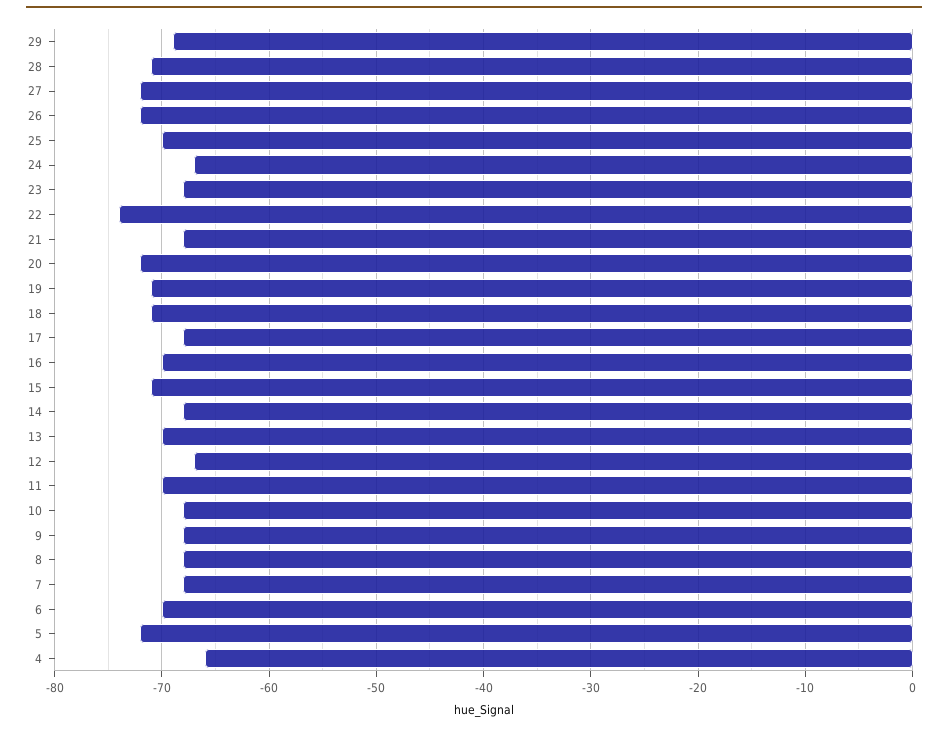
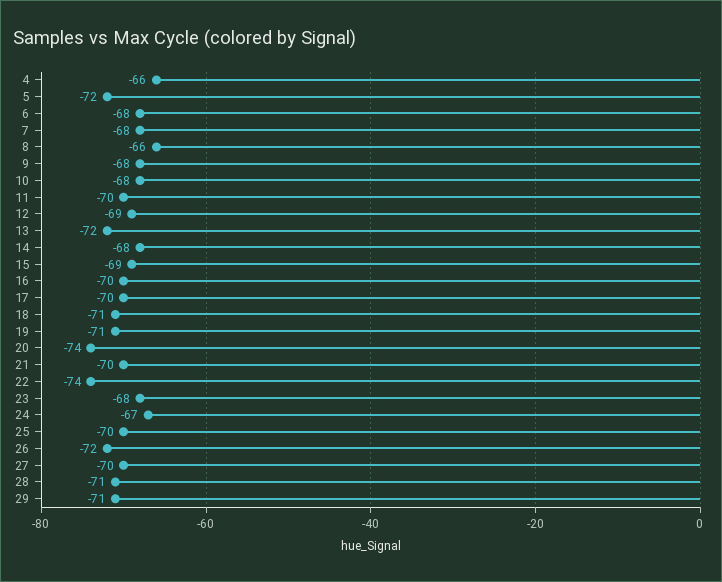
29: -69 -> -71
27: -72 -> -70
21: -68 -> -70
20: -72 -> -74
17: -68 -> -70
15: -71 -> -69
13: -70 -> -72
12: -67 -> -69
8: -68 -> -66
6: -70 -> -68

